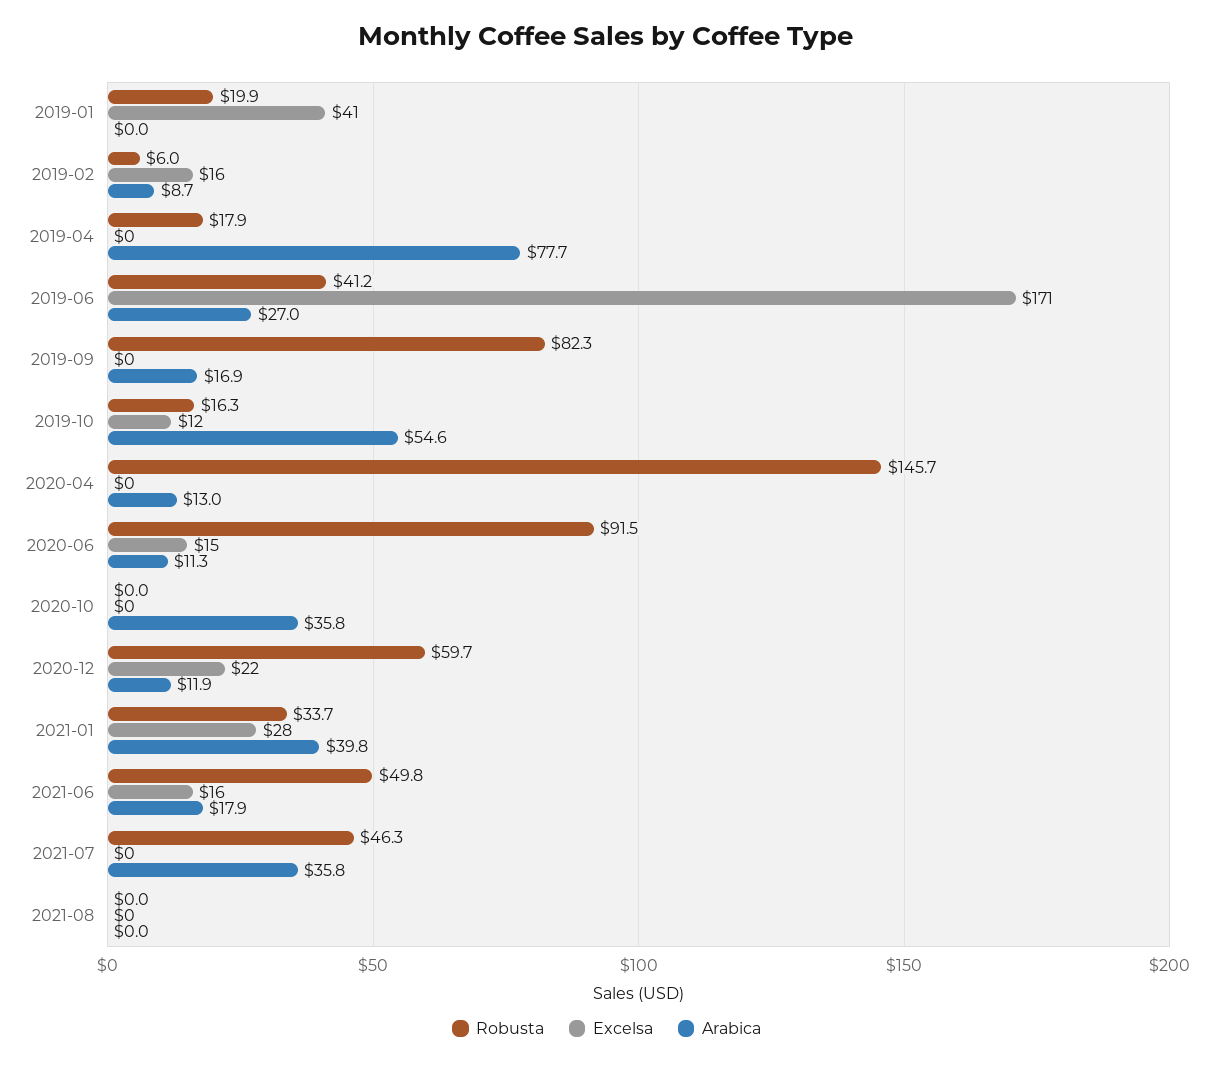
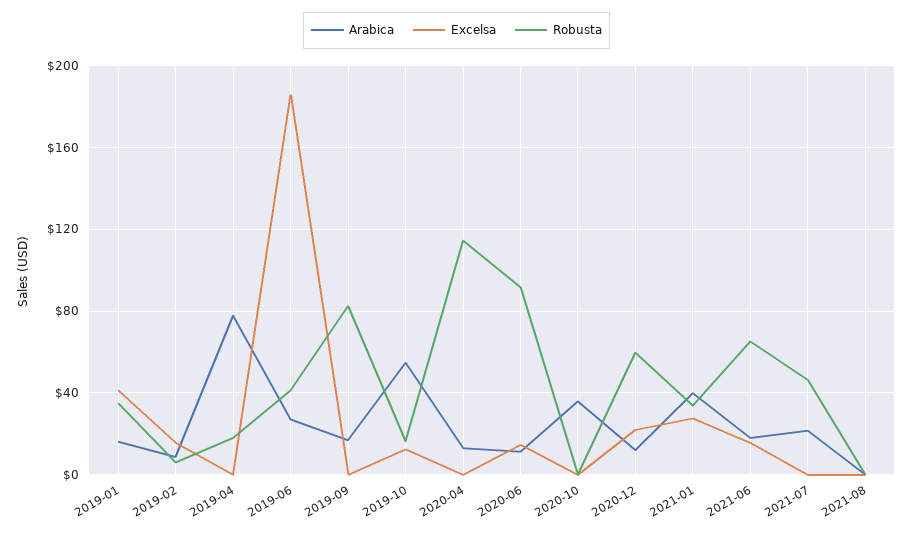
Robusta, 2019-01: 19.9 -> 35
Arabica, 2019-01: 0 -> 15
Excelsa, 2019-06: 171 -> 185
Robusta, 2020-04: 145.7 -> 115
Robusta, 2021-06: 49.8 -> 65
Arabica, 2021-07: 35.8 -> 20

